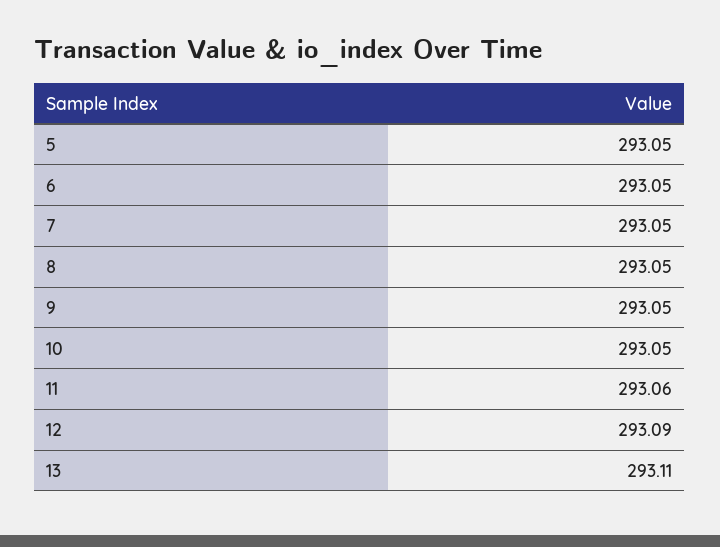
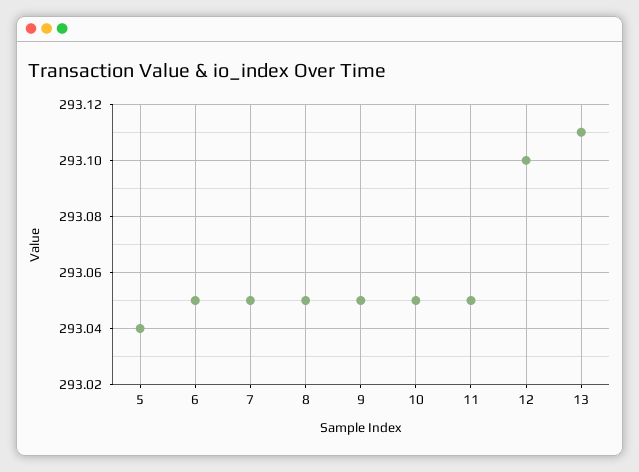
5: 293.05 -> 293.04
11: 293.06 -> 293.05
12: 293.09 -> 293.1

